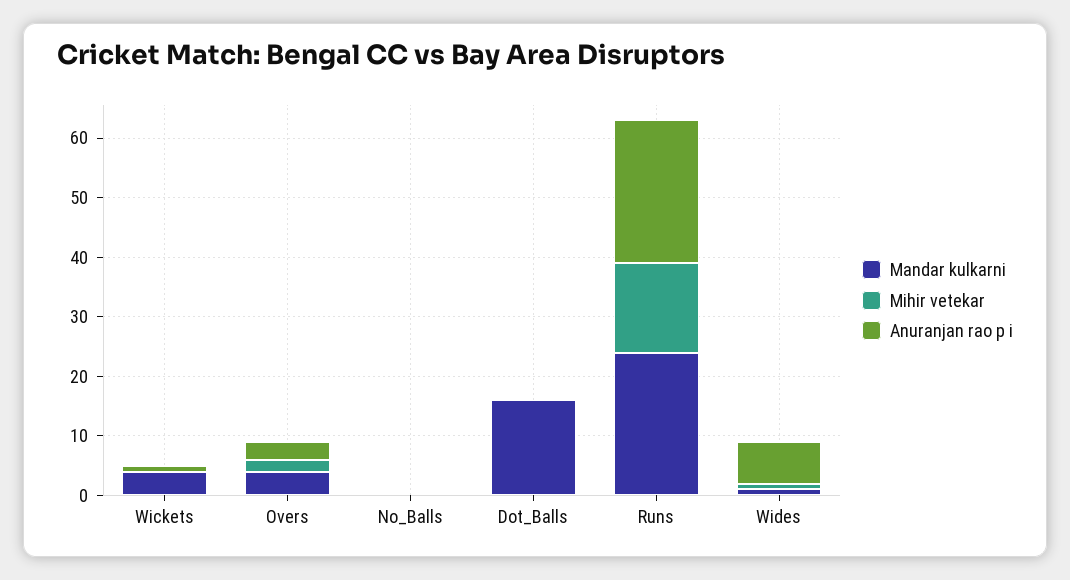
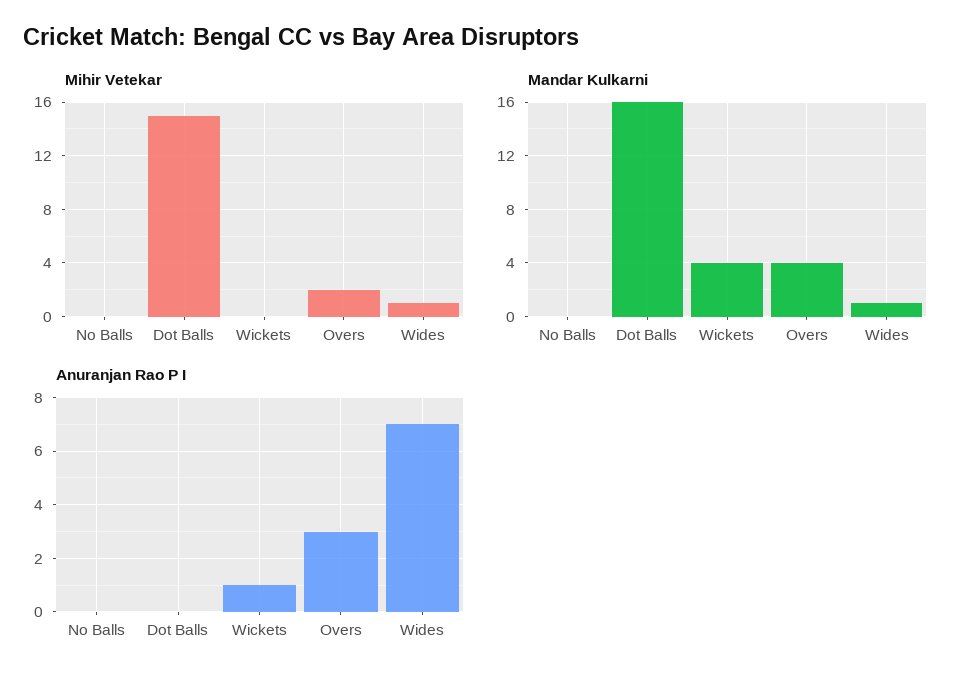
Mihir vetekar, Dot_Balls: 0 -> 15
Mandar kulkarni, Runs: 25 -> none
Mihir vetekar, Runs: 15 -> none
Anuranjan rao p i, Runs: 25 -> none

